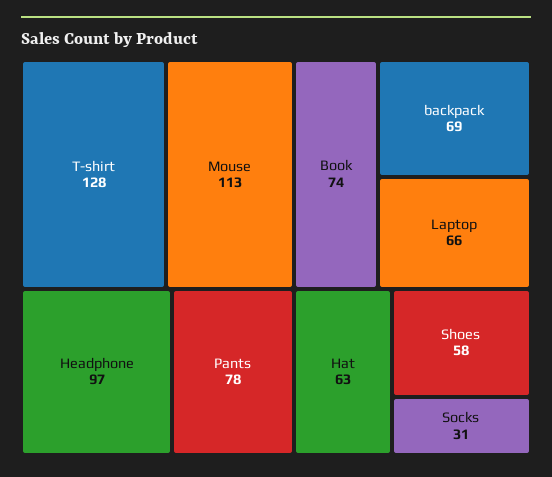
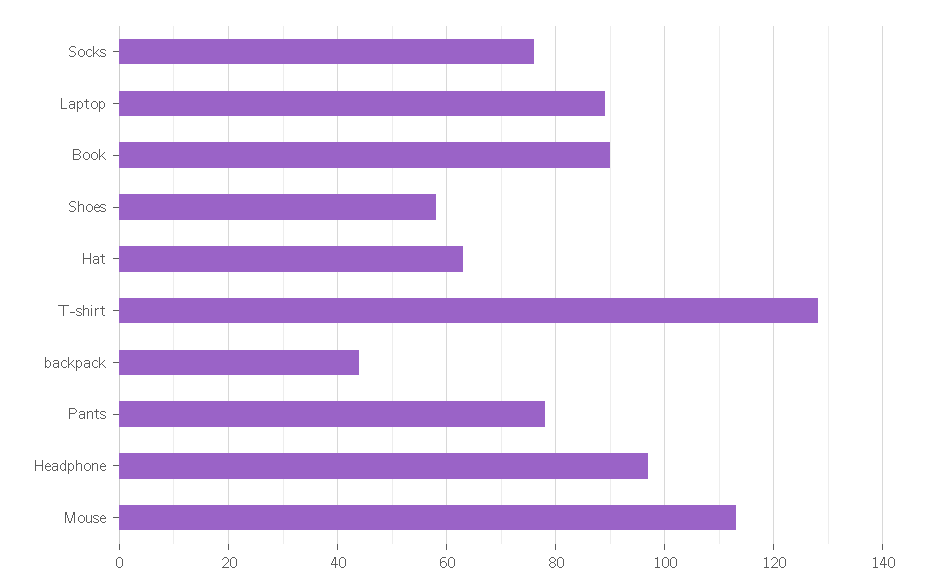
Book: 74 -> 90
backpack: 69 -> 45
Laptop: 66 -> 90
Socks: 31 -> 75

